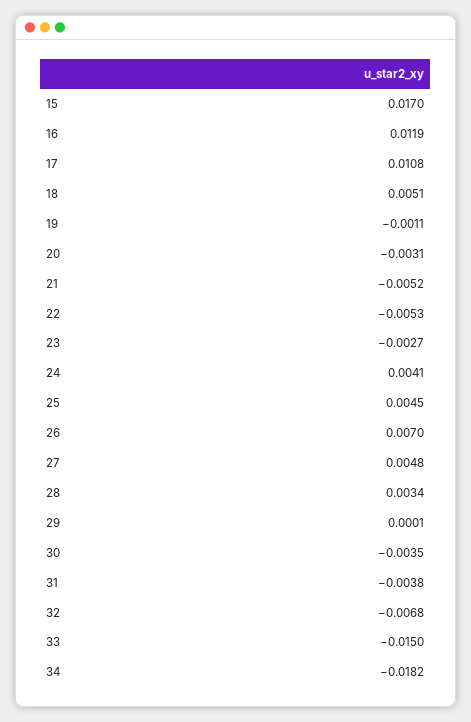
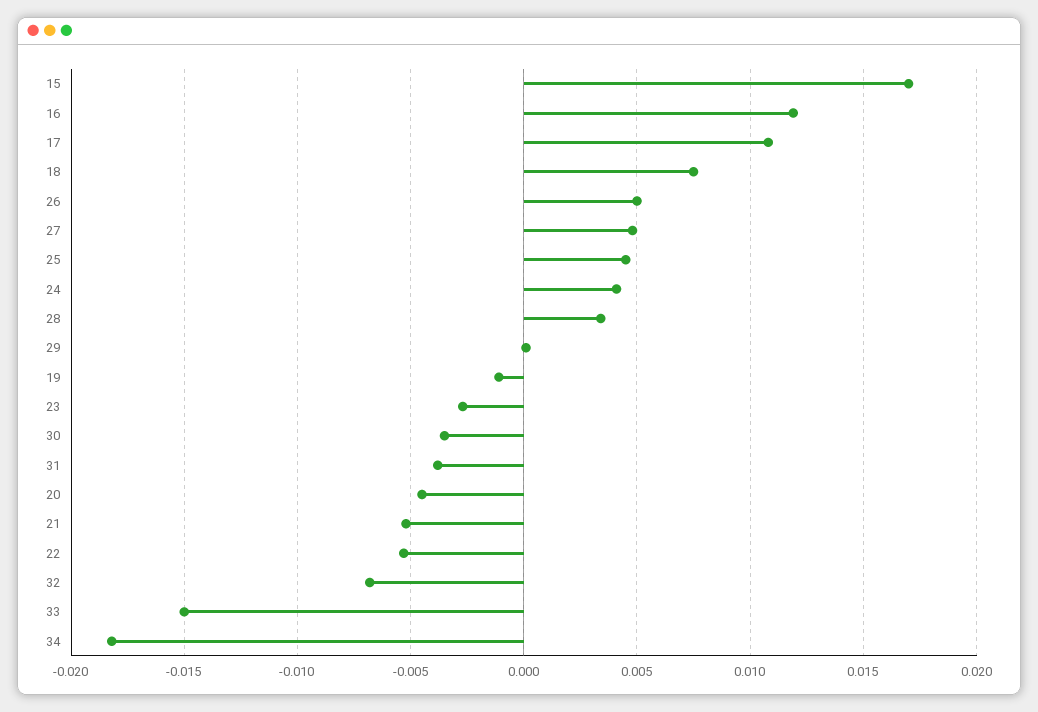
18: 0.0051 -> 0.0075
20: -0.0031 -> -0.0045
26: 0.007 -> 0.005

